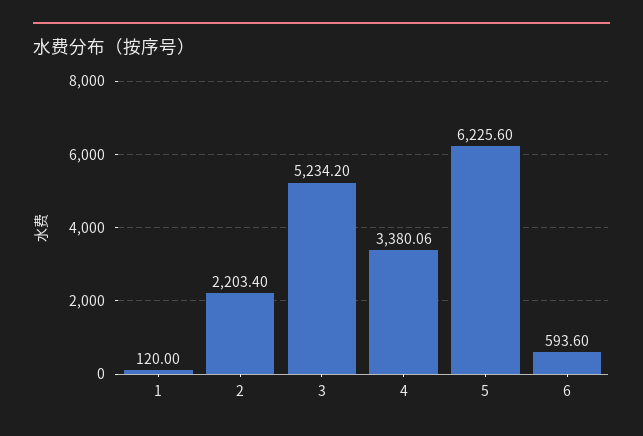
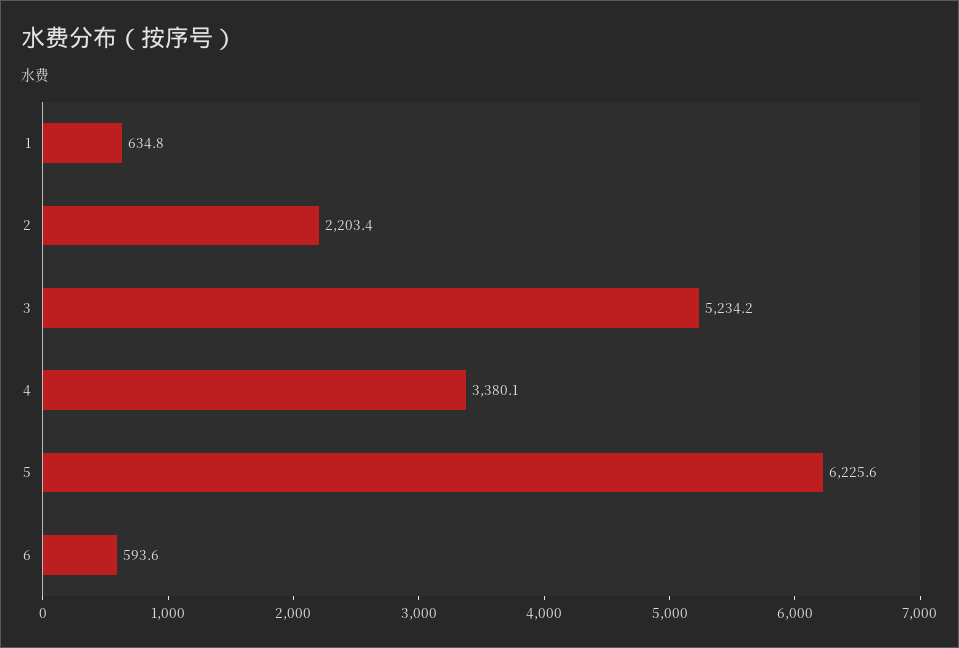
1: 120 -> 634.8

